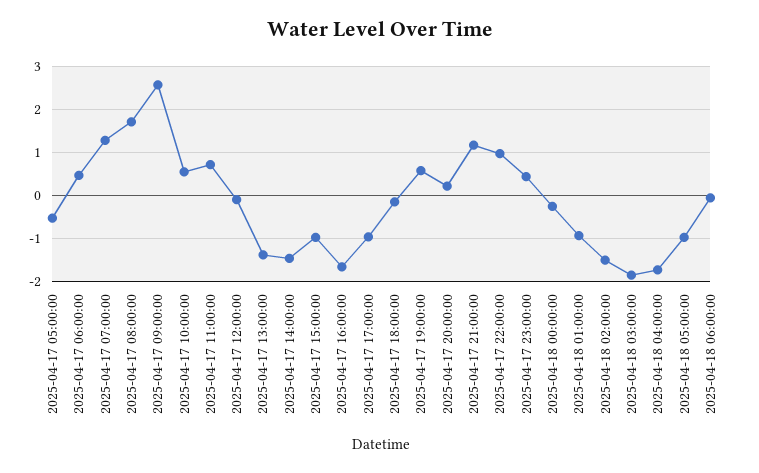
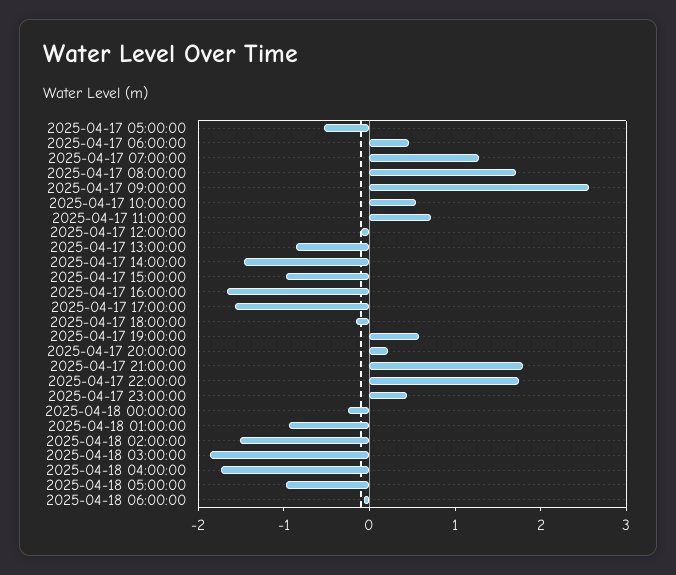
2025-04-17 13:00:00: -1.4 -> -0.8
2025-04-17 17:00:00: -1 -> -1.6
2025-04-17 21:00:00: 1.2 -> 1.8
2025-04-17 22:00:00: 1 -> 1.8

